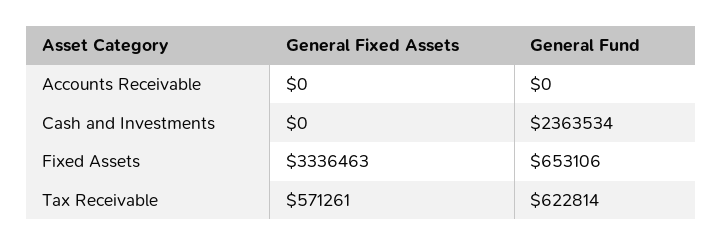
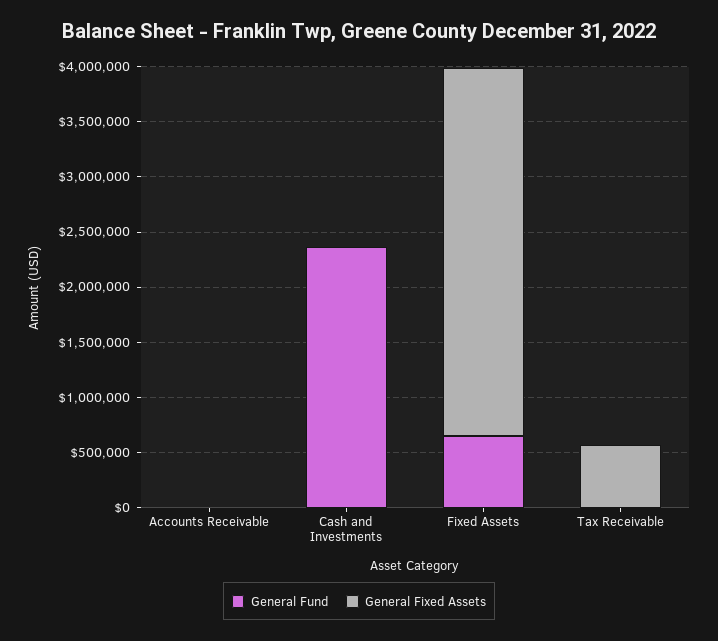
General Fund, Tax Receivable: 622814 -> 0

